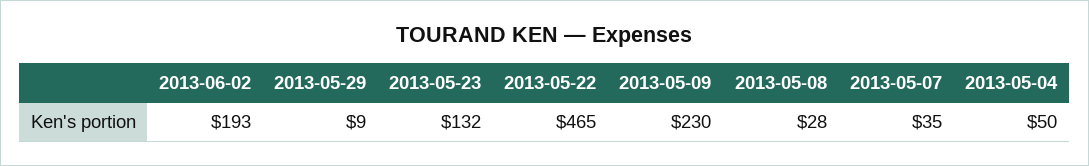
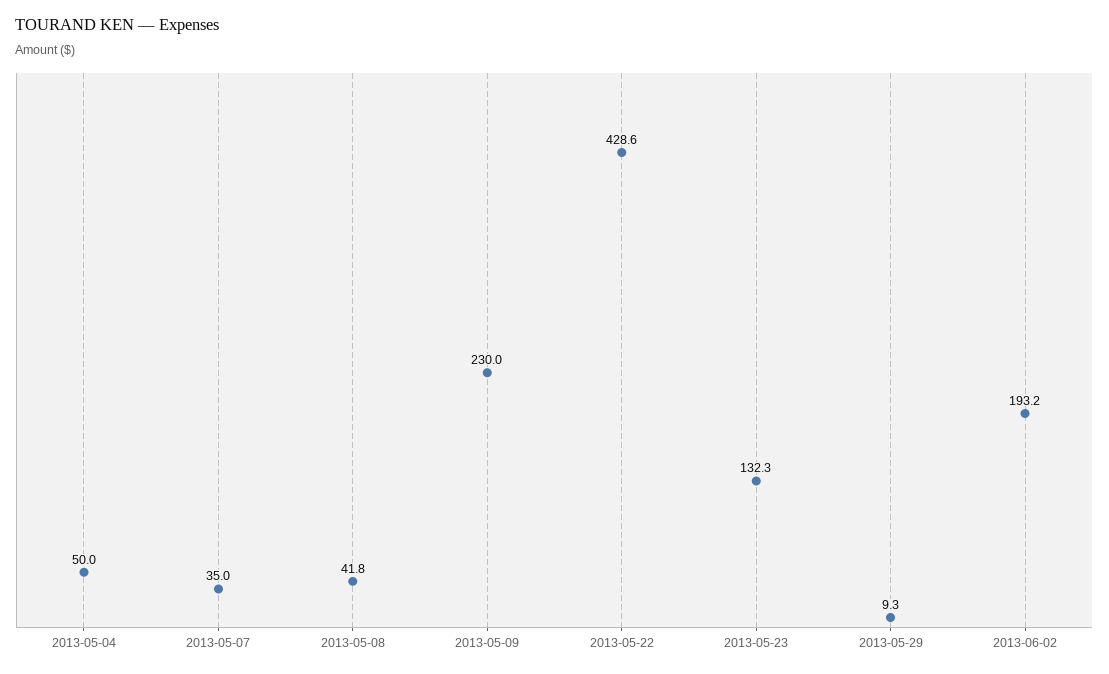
2013-05-22: 465 -> 428.6
2013-05-08: 28 -> 41.8

